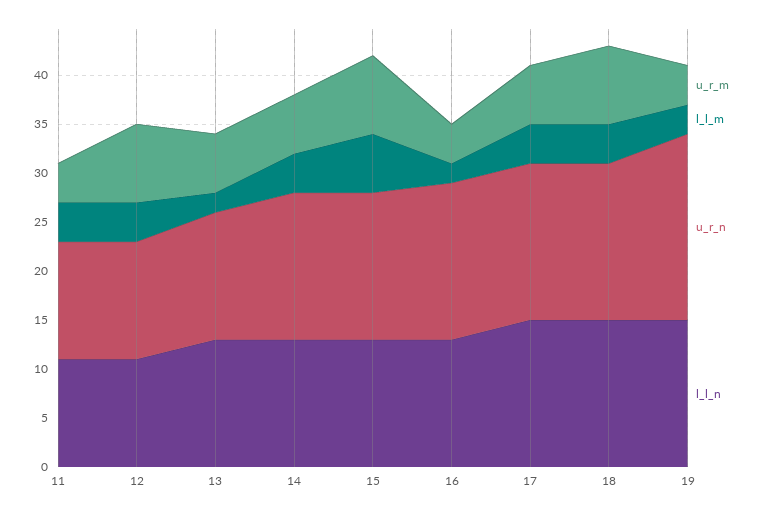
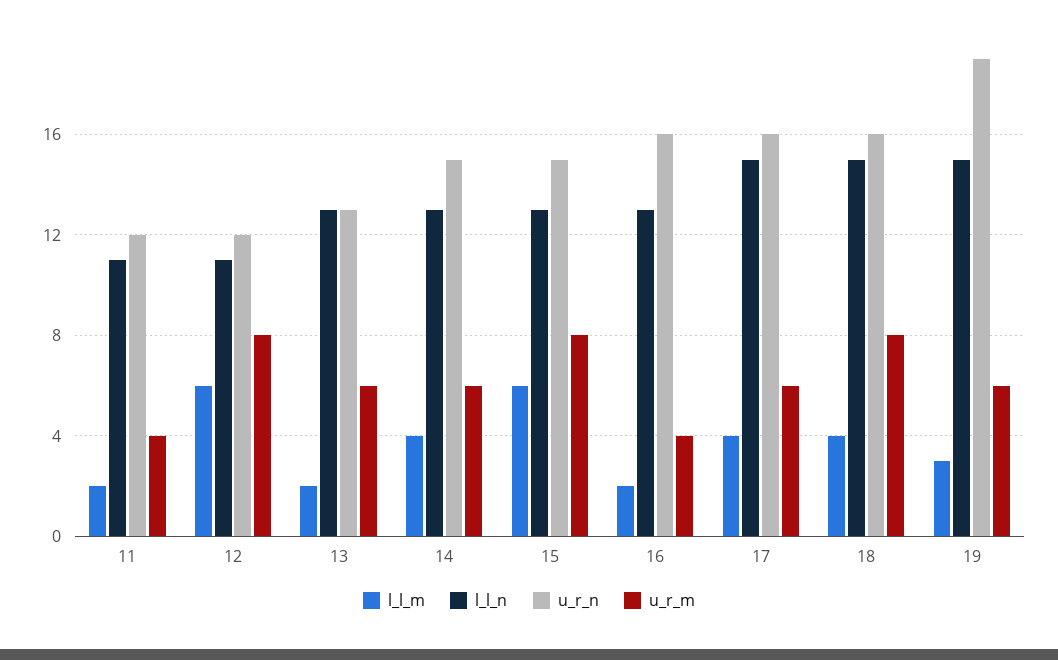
l_l_m, 11: 4 -> 2
l_l_m, 12: 4 -> 6
u_r_m, 19: 4 -> 6

